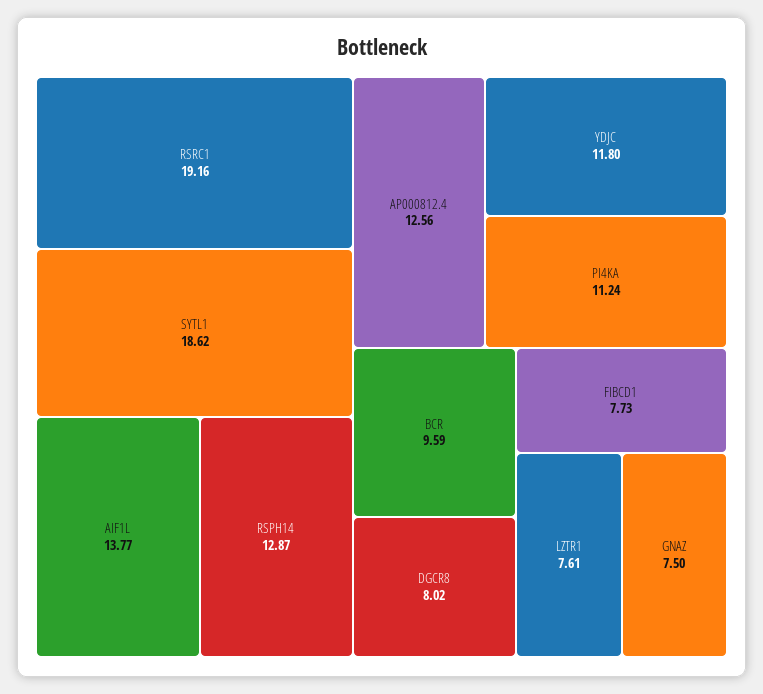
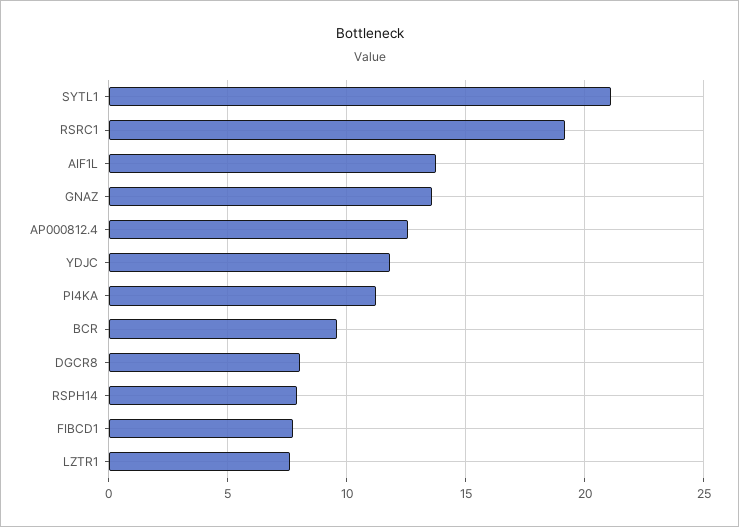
SYTL1: 18.62 -> 21
RSPH14: 12.87 -> 8
GNAZ: 7.5 -> 13.5

